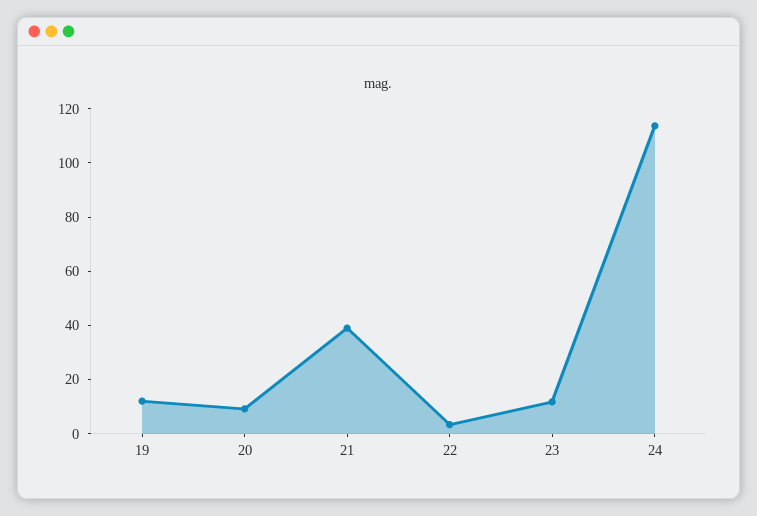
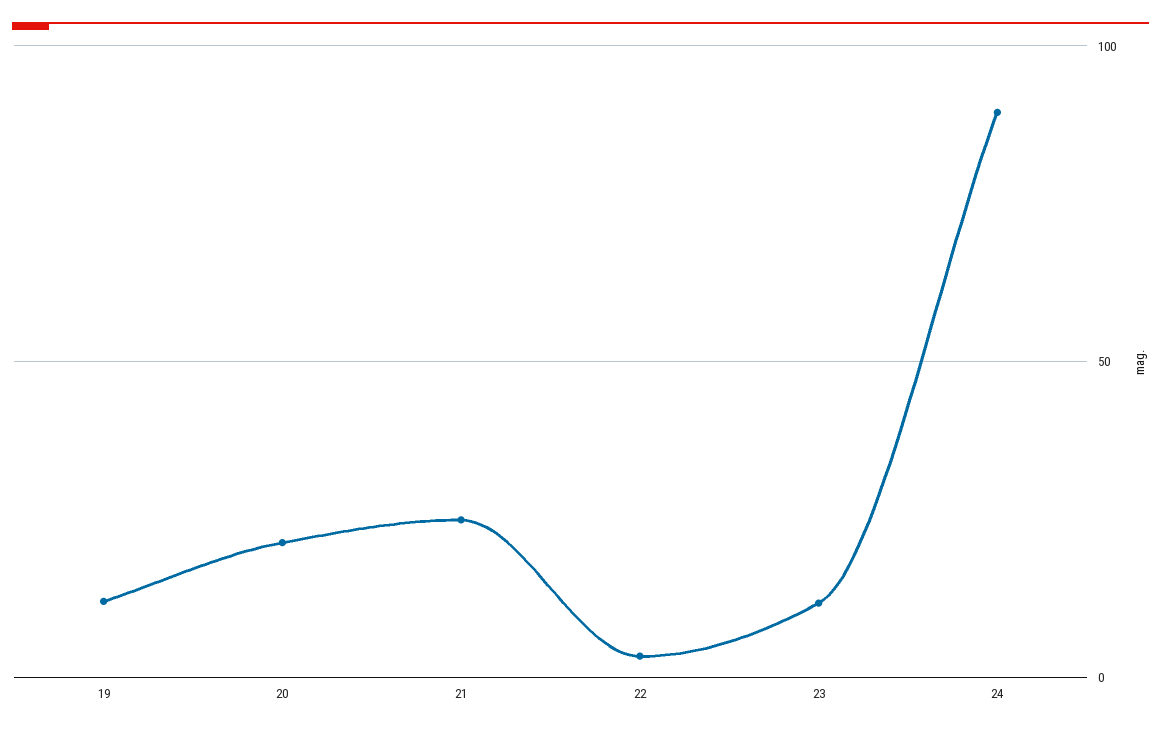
20: 10 -> 20
21: 40 -> 25
24: 115 -> 90

